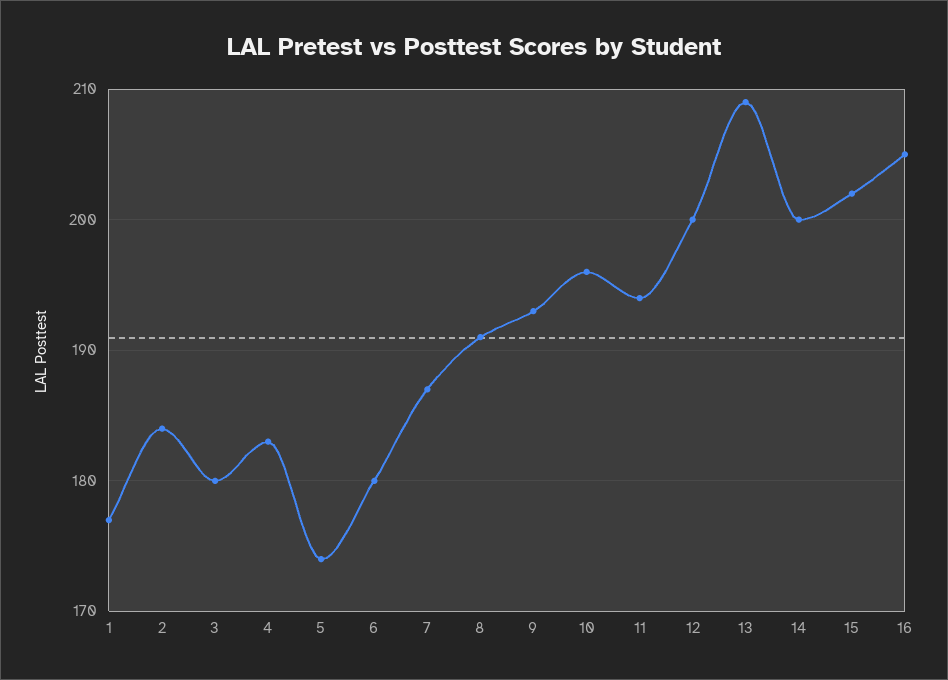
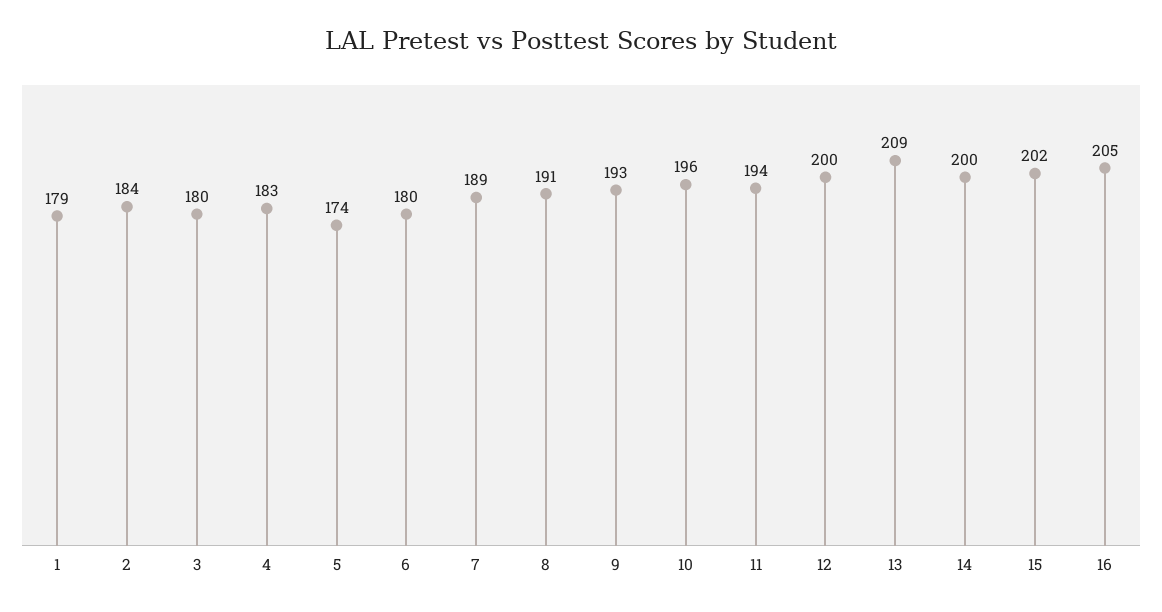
1: 177 -> 179
7: 187 -> 189

